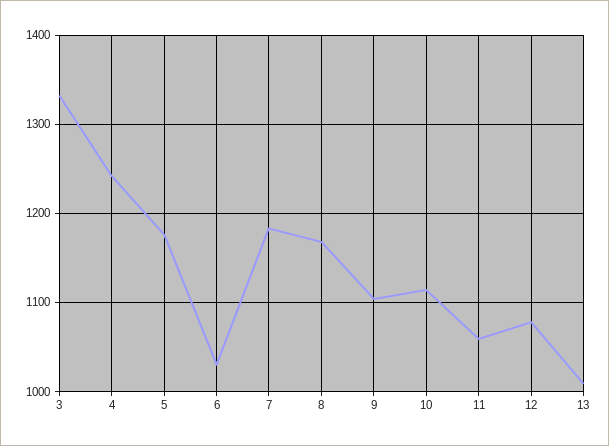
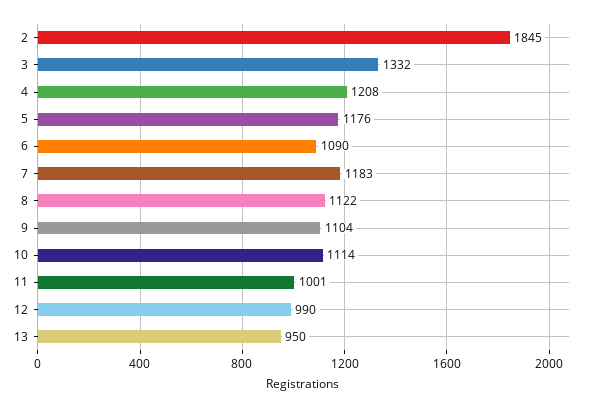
4: 1240 -> 1208
6: 1030 -> 1090
8: 1170 -> 1122
11: 1060 -> 1001
12: 1080 -> 990
13: 1010 -> 950
2: none -> 1845

